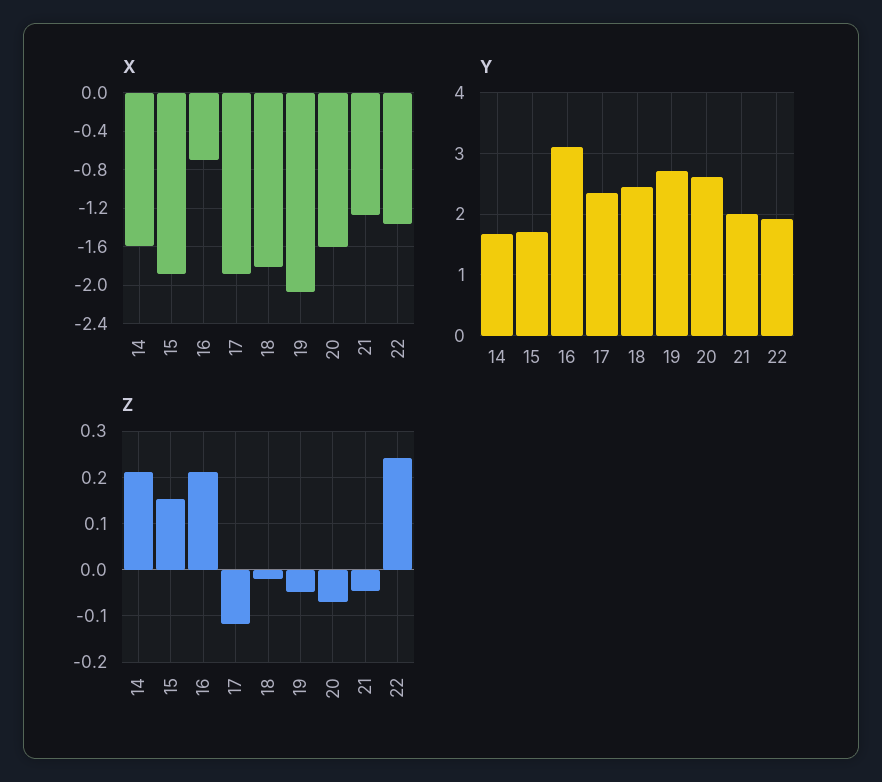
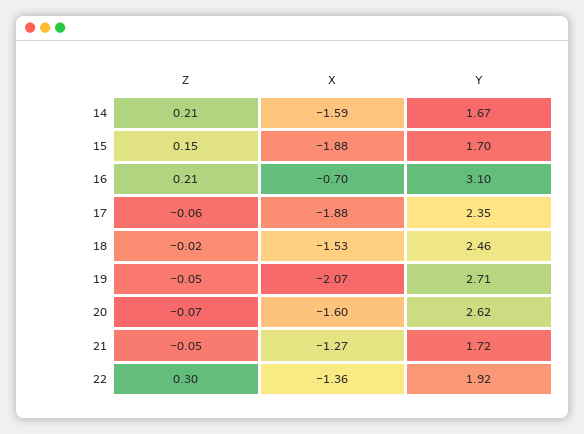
X, 18: -1.8 -> -1.53
Y, 21: 2 -> 1.72
Z, 17: -0.12 -> -0.06
Z, 22: 0.24 -> 0.3

